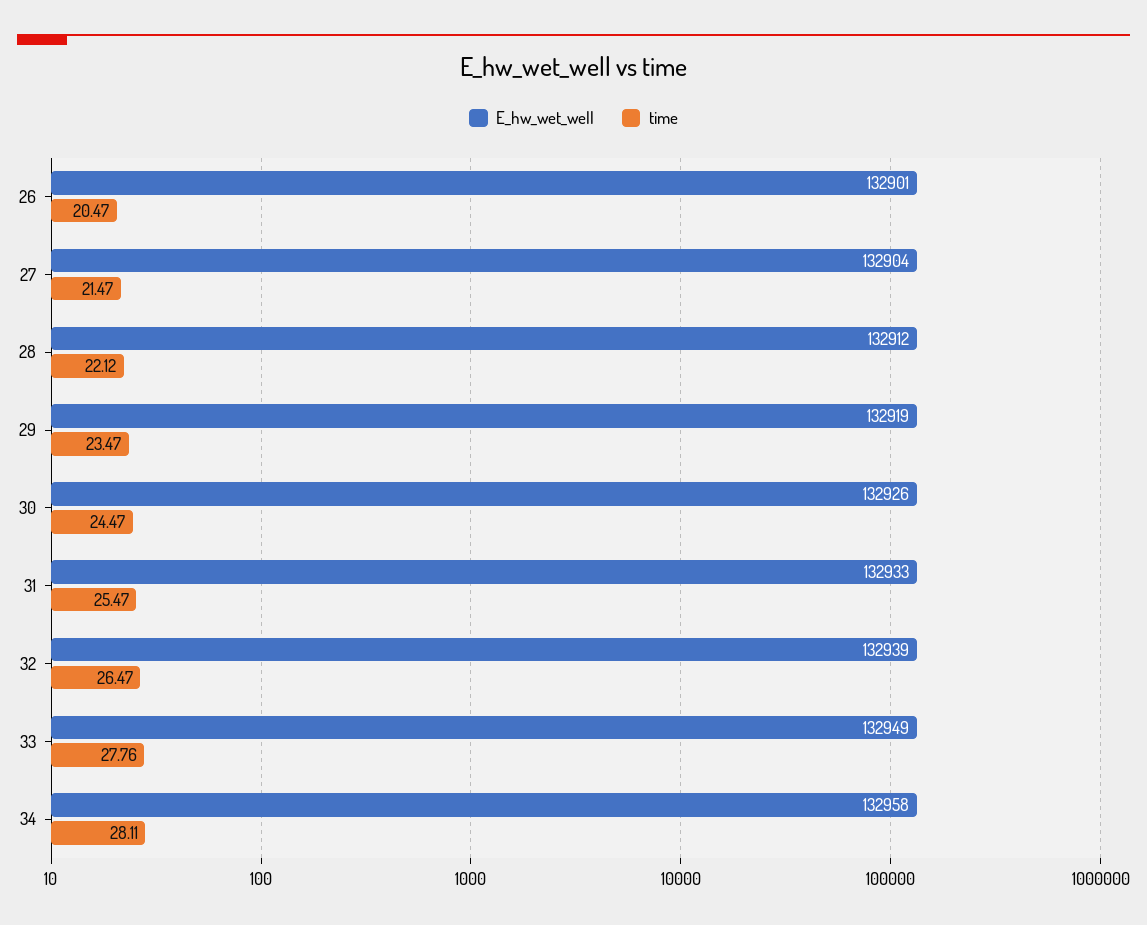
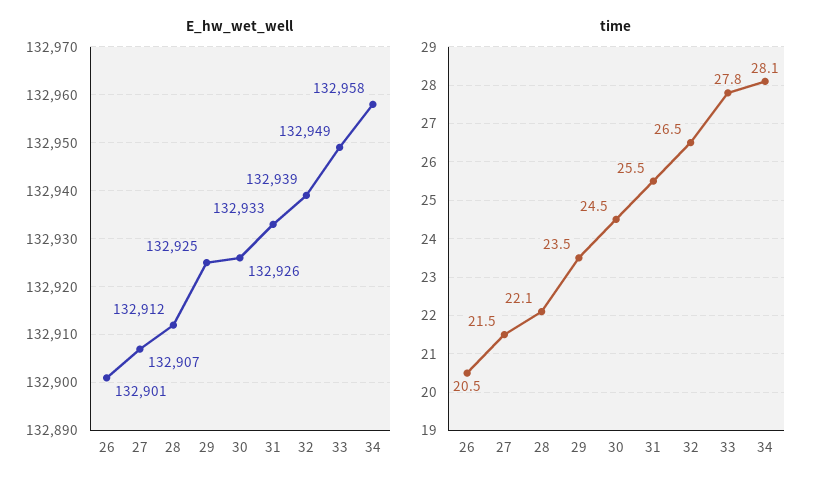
E_hw_wet_well, 27: 132904 -> 132907
E_hw_wet_well, 29: 132919 -> 132925

